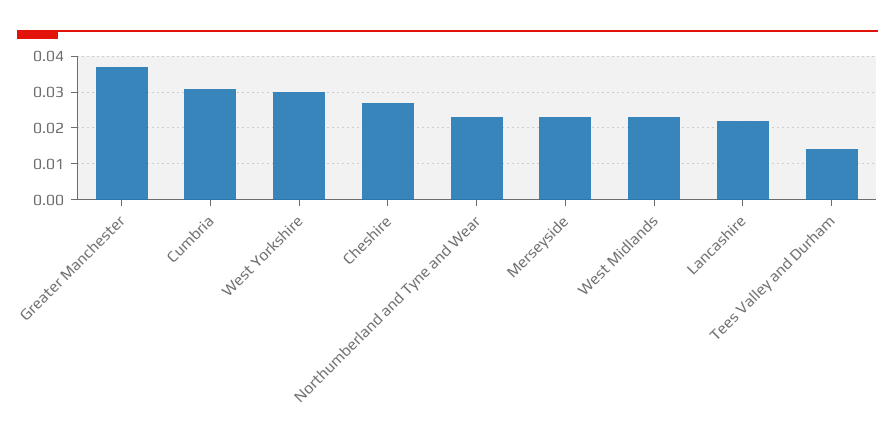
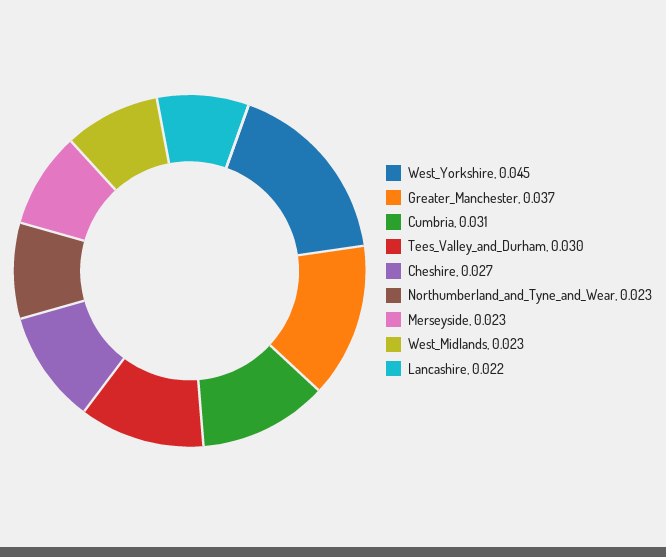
West Yorkshire: 0.03 -> 0.045
Tees Valley and Durham: 0.015 -> 0.03

